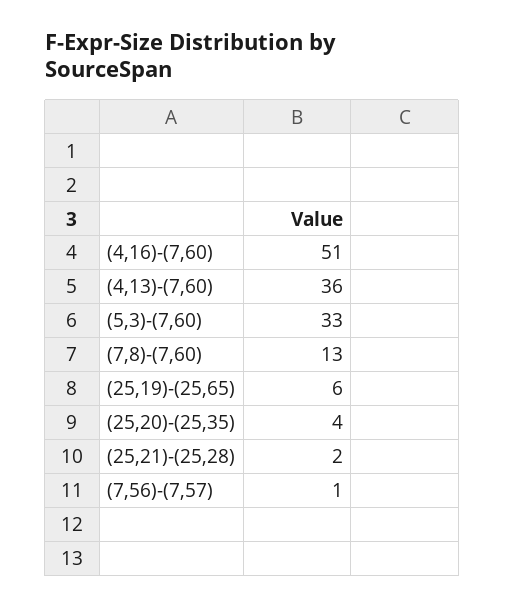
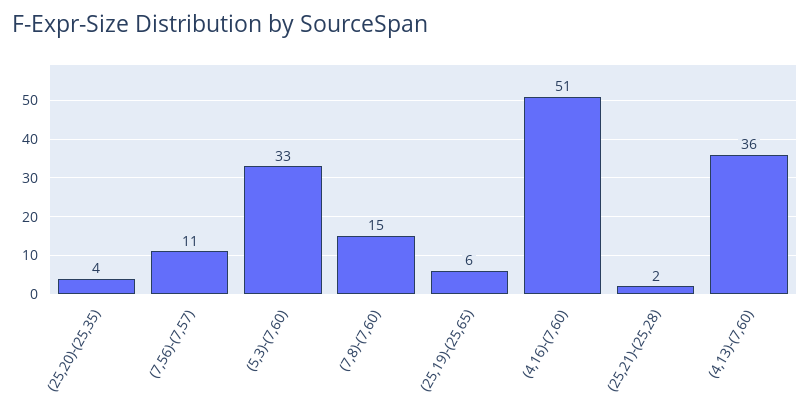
(7,8)-(7,60): 13 -> 15
(7,56)-(7,57): 1 -> 11

